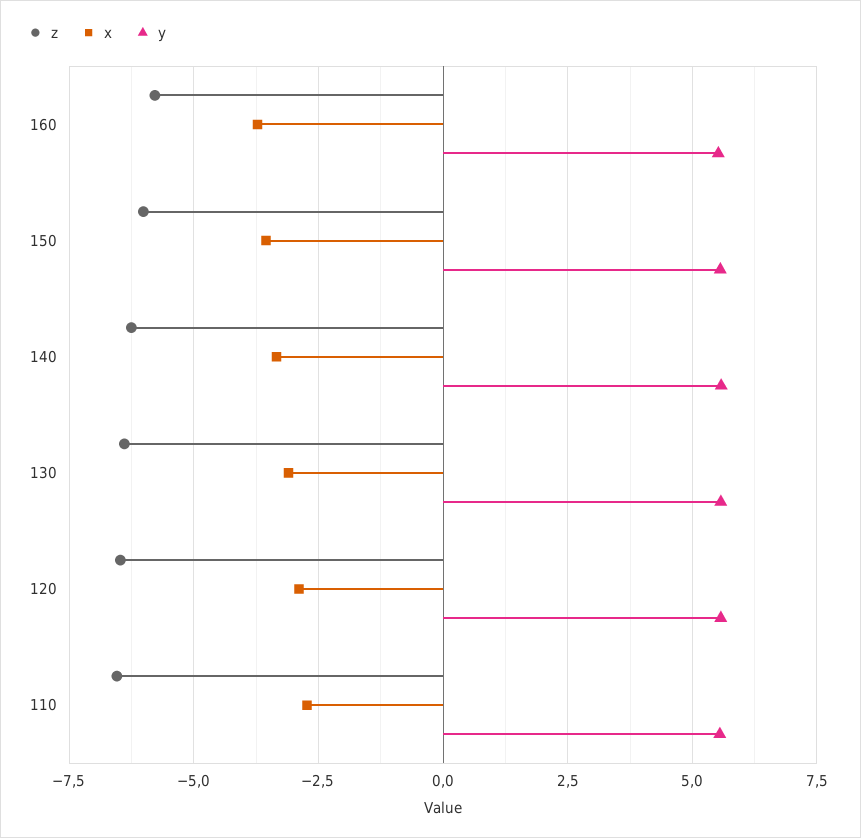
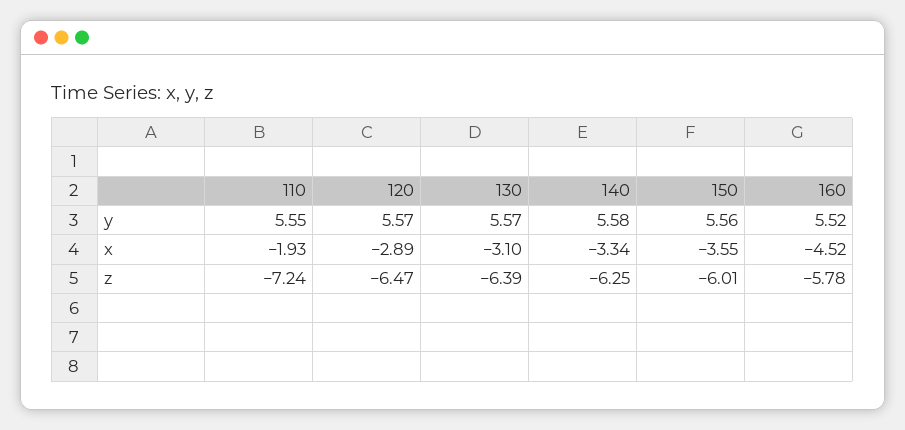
x, 160: -3.75 -> -4.52
z, 110: -6.5 -> -7.24
x, 110: -2.75 -> -1.93

